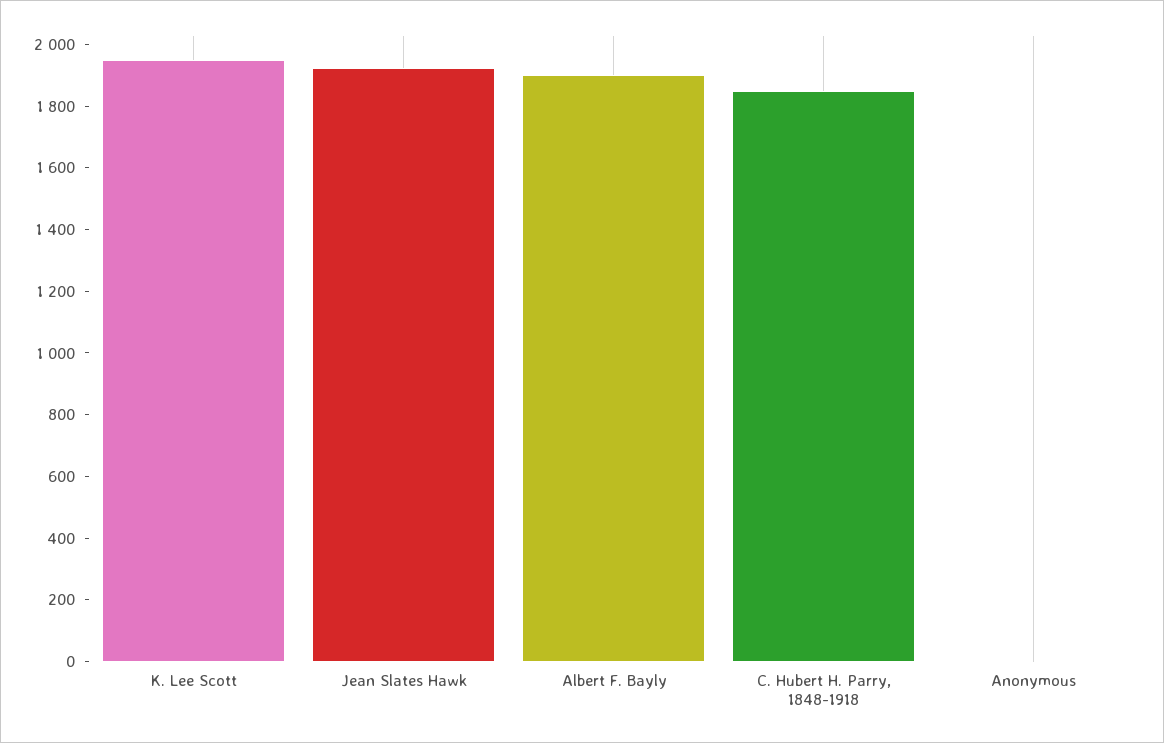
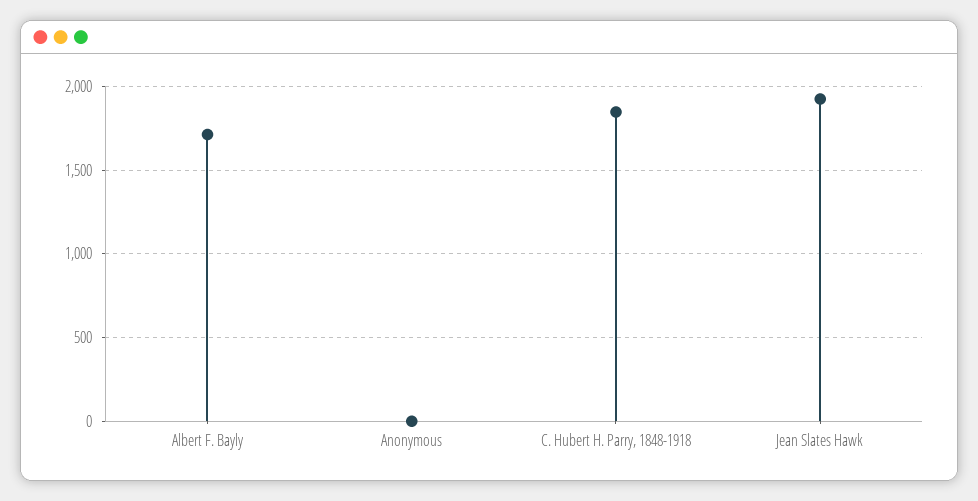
K. Lee Scott: 1950 -> none
Albert F. Bayly: 1900 -> 1700

